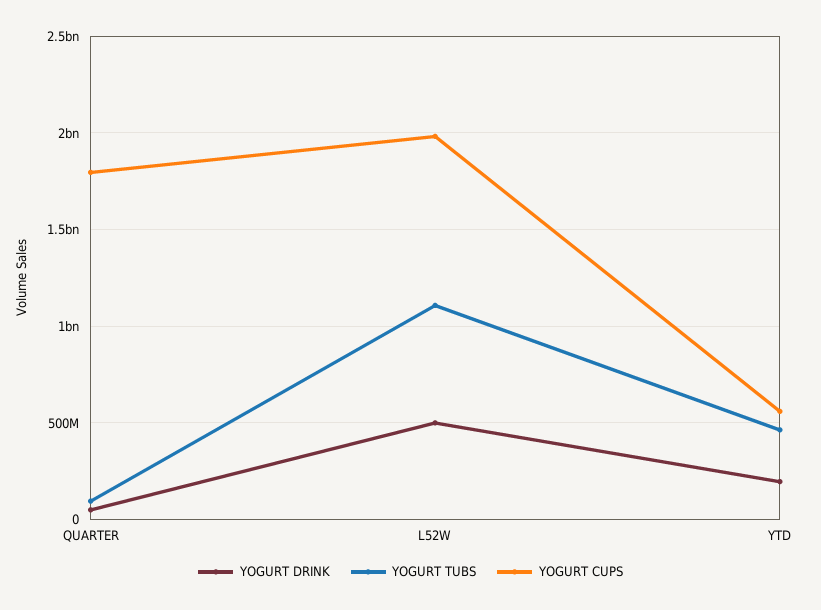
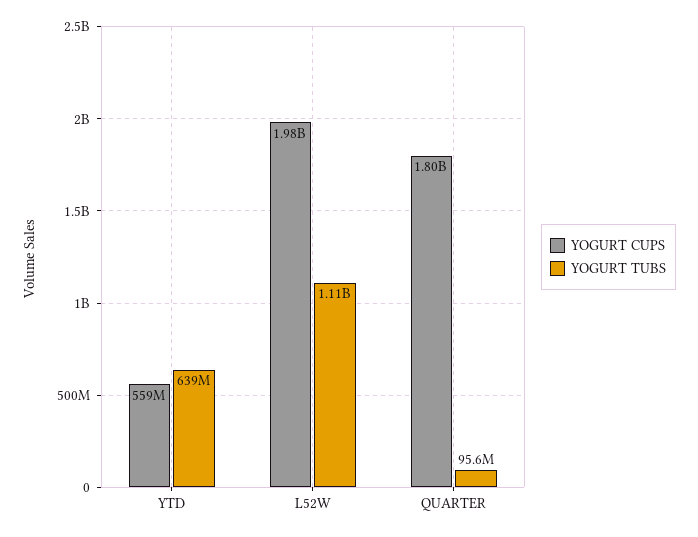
YOGURT DRINK, QUARTER: 50000000 -> none
YOGURT DRINK, L52W: 500000000 -> none
YOGURT DRINK, YTD: 200000000 -> none
YOGURT TUBS, YTD: 450000000 -> 639000000

